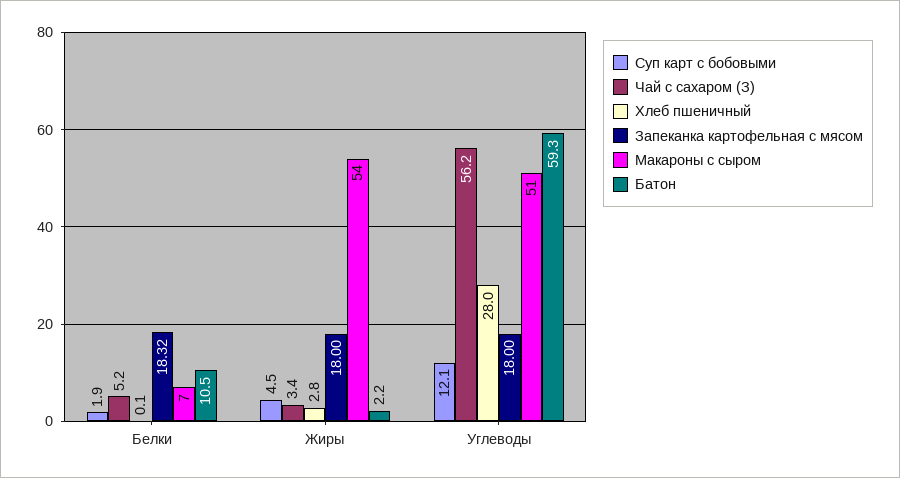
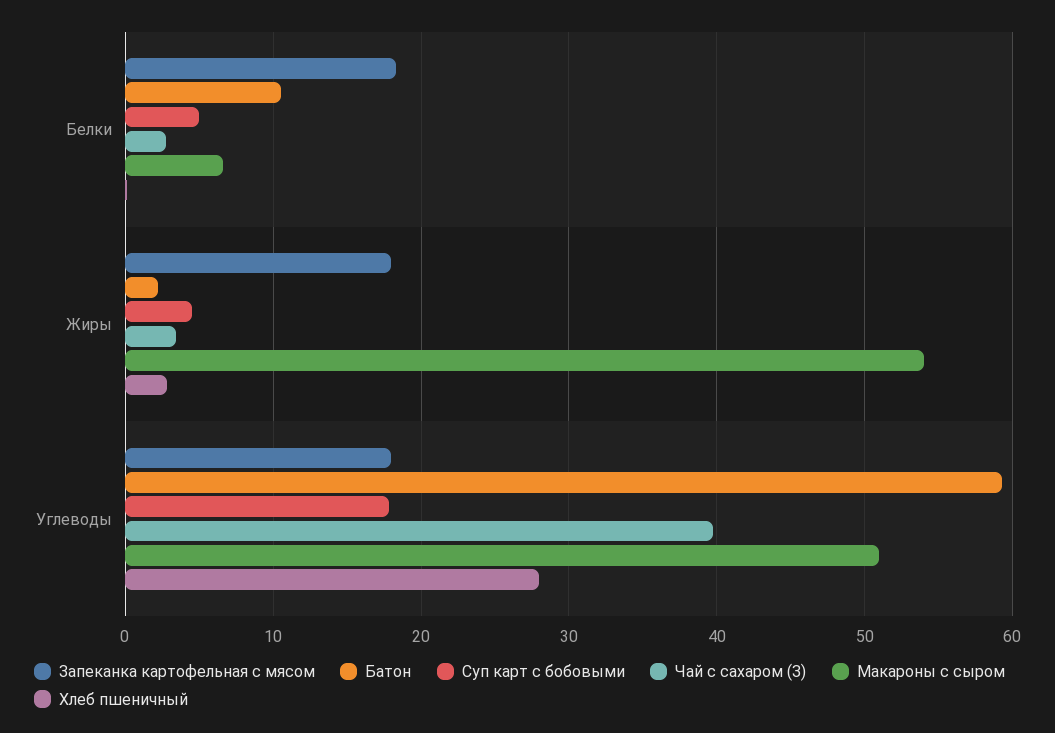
Суп карт с бобовыми, Белки: 1.9 -> 5
Чай с сахаром (З), Белки: 5.2 -> 3
Суп карт с бобовыми, Углеводы: 12.1 -> 18
Чай с сахаром (З), Углеводы: 56.2 -> 40

